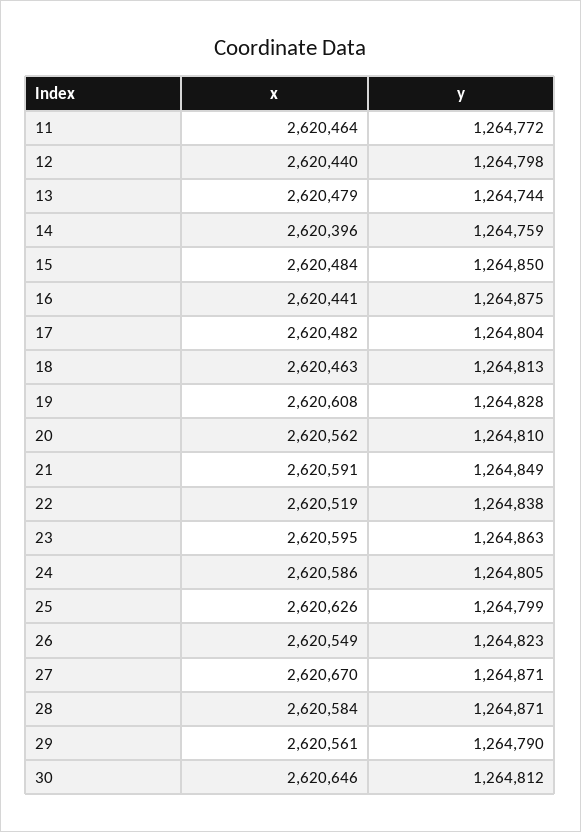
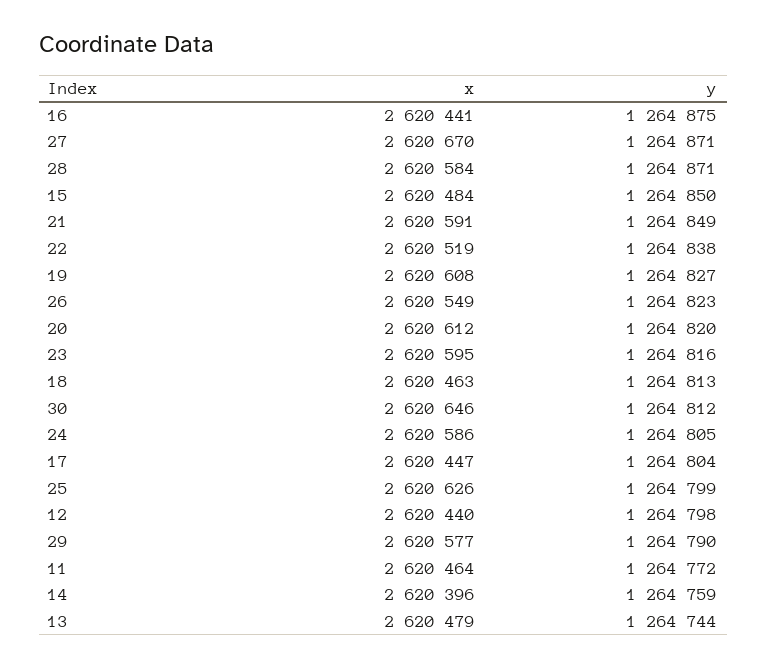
x, 17: 2620482 -> 2620447
y, 19: 1264828 -> 1264827
x, 20: 2620562 -> 2620612
y, 20: 1264810 -> 1264820
y, 23: 1264863 -> 1264816
x, 29: 2620561 -> 2620577

